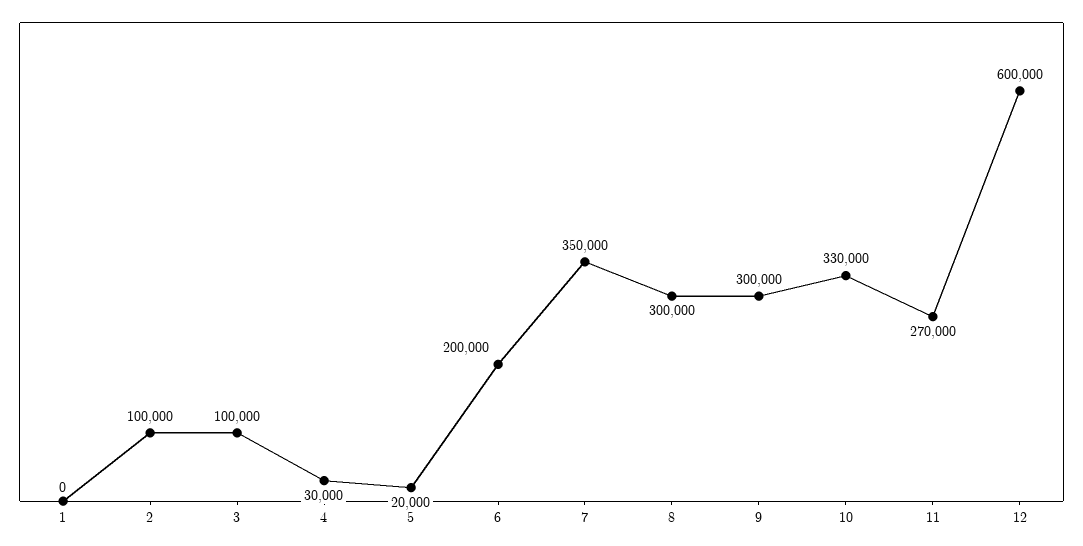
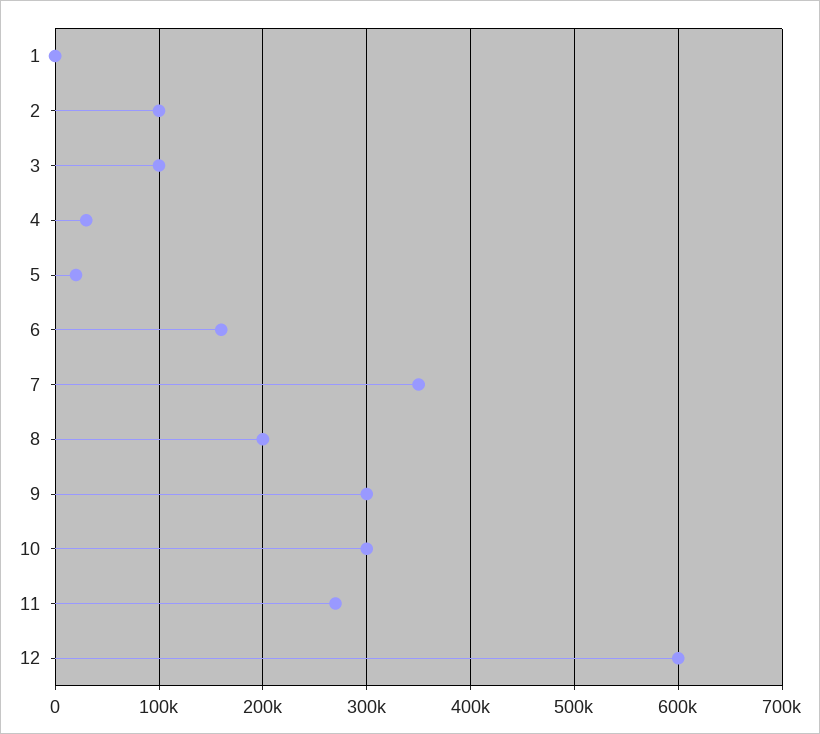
6: 200000 -> 160000
8: 300000 -> 200000
10: 330000 -> 300000

